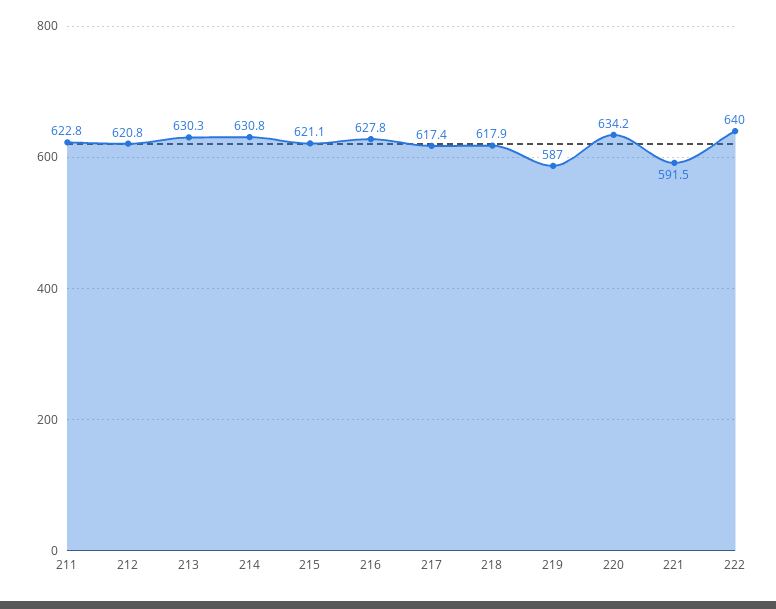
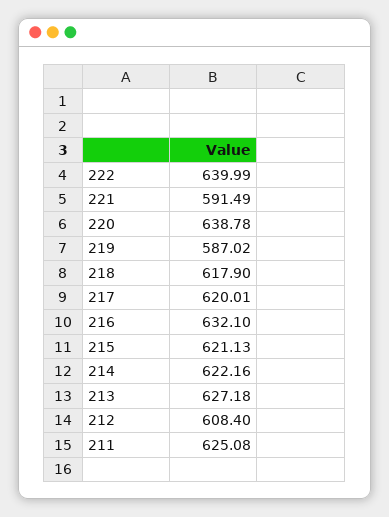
211: 622.8 -> 625.08
212: 620.8 -> 608.4
213: 630.3 -> 627.18
214: 630.8 -> 622.16
216: 627.8 -> 632.1
217: 617.4 -> 620.01
220: 634.2 -> 638.78

